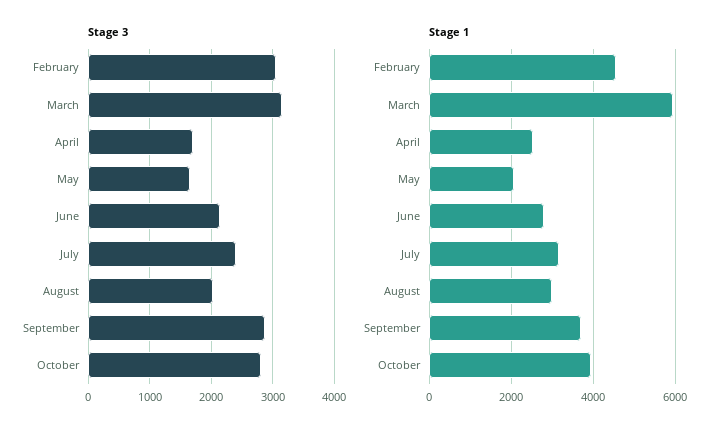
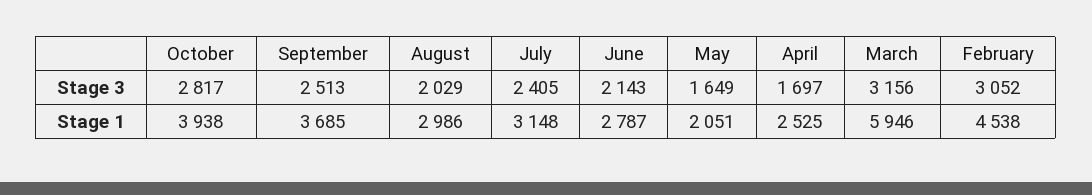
Stage 3, September: 2900 -> 2513

